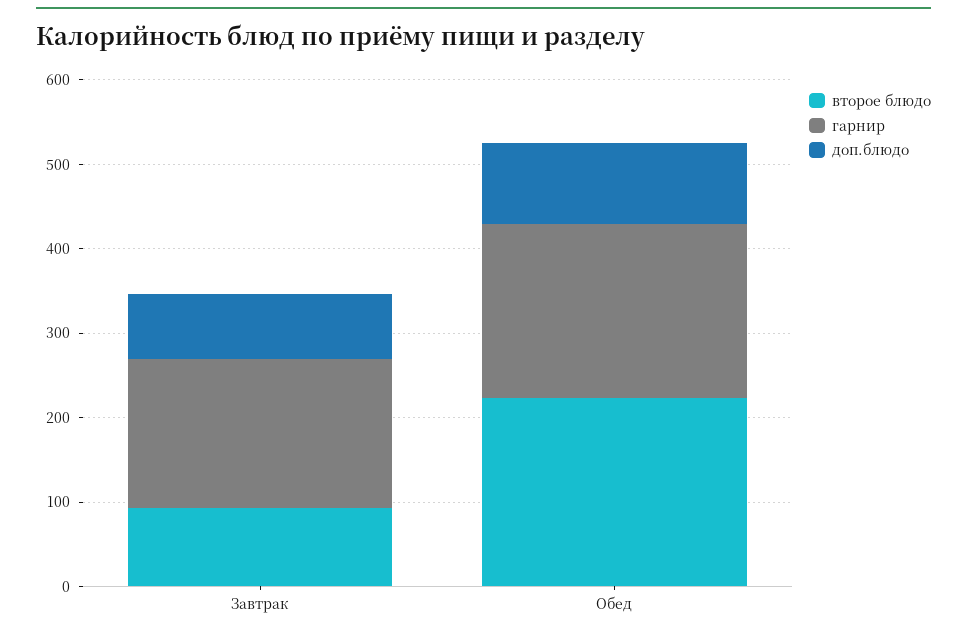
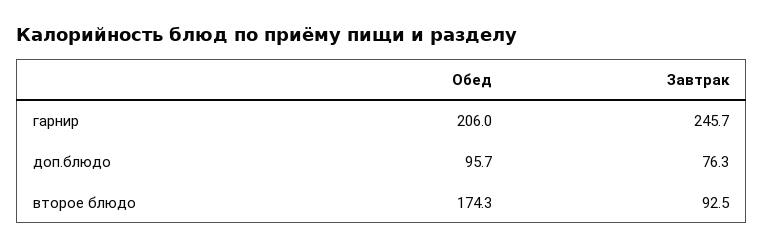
гарнир, Завтрак: 180 -> 245.7
второе блюдо, Обед: 220 -> 174.3

